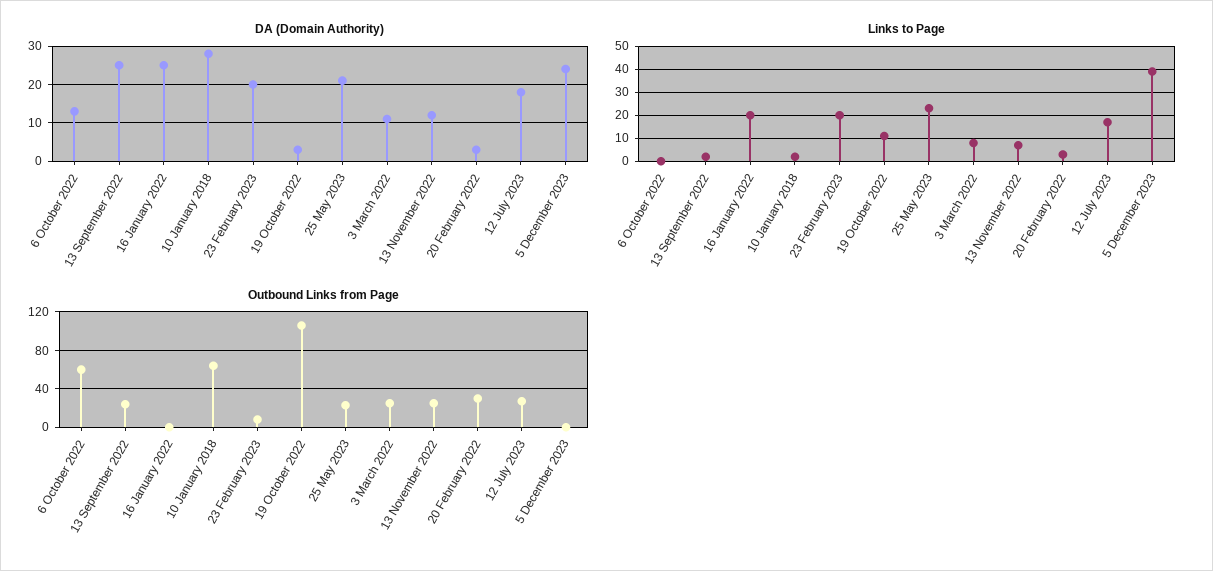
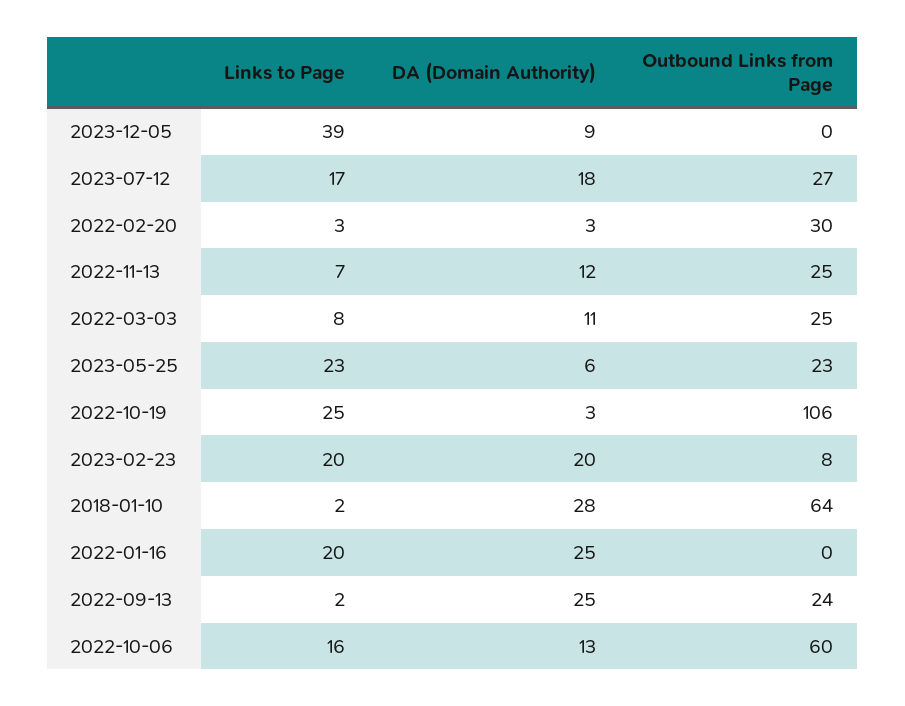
DA (Domain Authority), 25 May 2023: 20 -> 6
DA (Domain Authority), 5 December 2023: 25 -> 9
Links to Page, 6 October 2022: 0 -> 16
Links to Page, 19 October 2022: 10 -> 25

